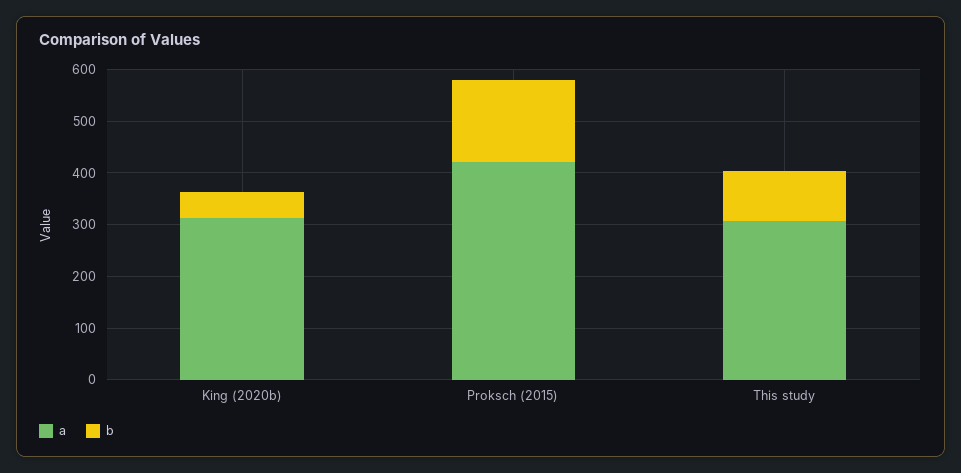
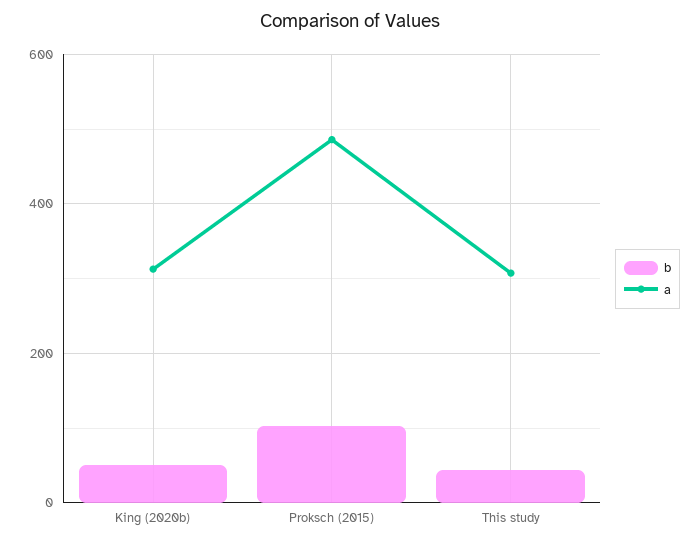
a, Proksch (2015): 420 -> 480
b, Proksch (2015): 160 -> 100
b, This study: 100 -> 40

